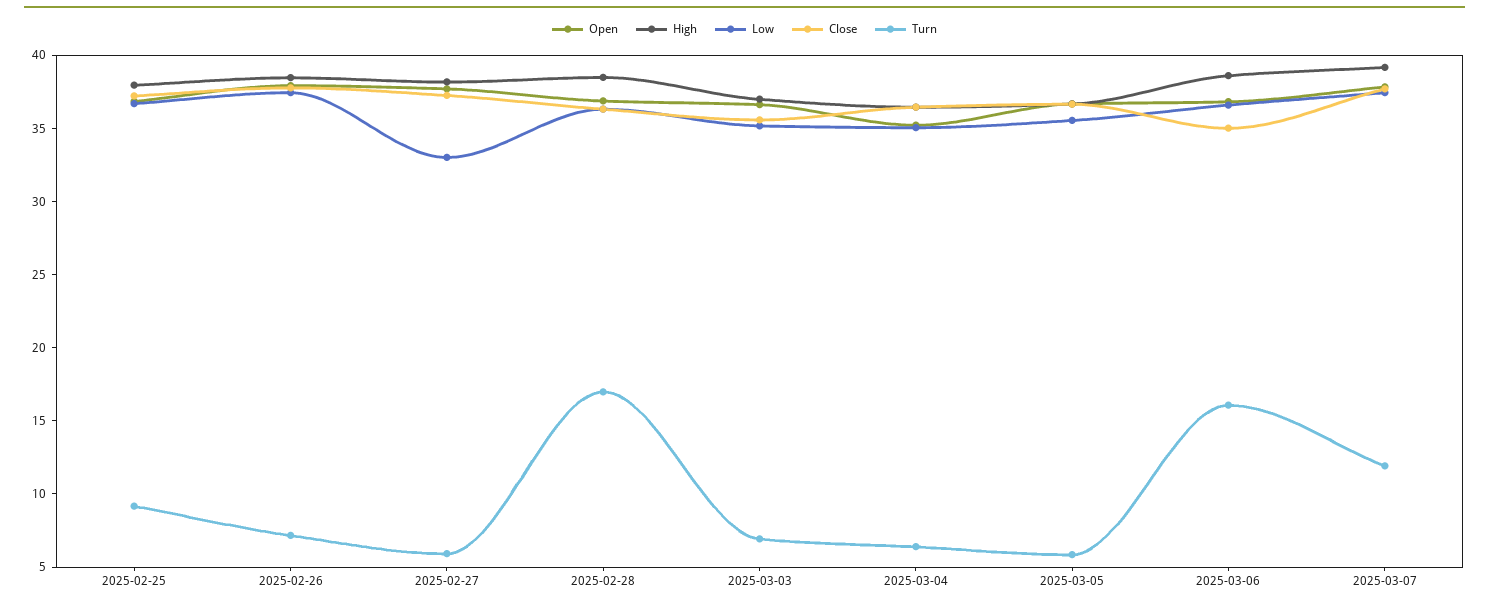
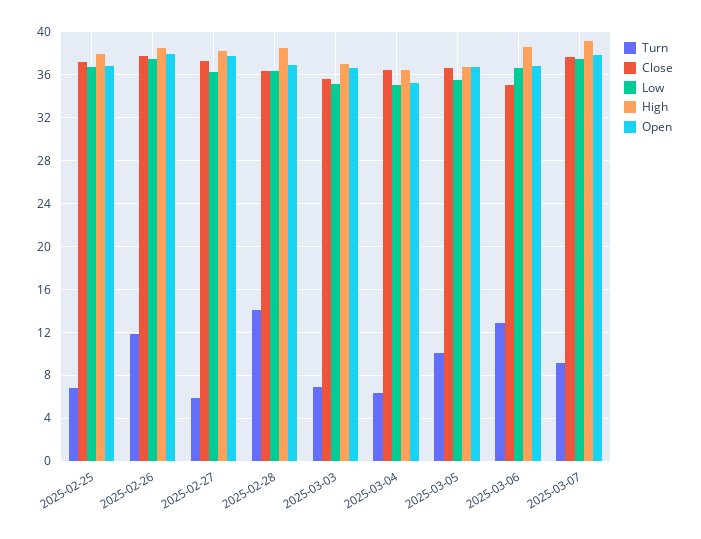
Turn, 2025-02-25: 9 -> 7
Turn, 2025-02-26: 7 -> 12
Low, 2025-02-27: 33 -> 36
Turn, 2025-02-28: 17 -> 14
Turn, 2025-03-05: 6 -> 10
Turn, 2025-03-06: 16 -> 13
Turn, 2025-03-07: 12 -> 9

